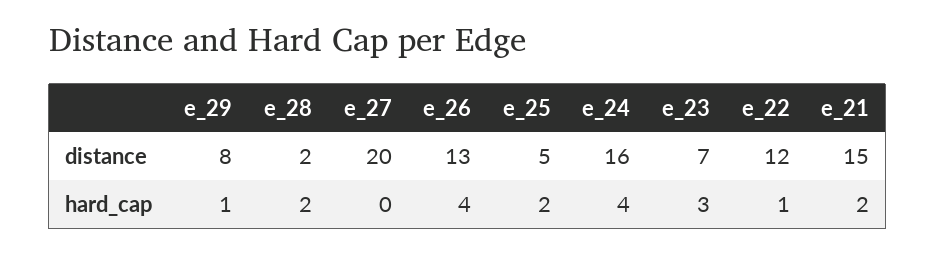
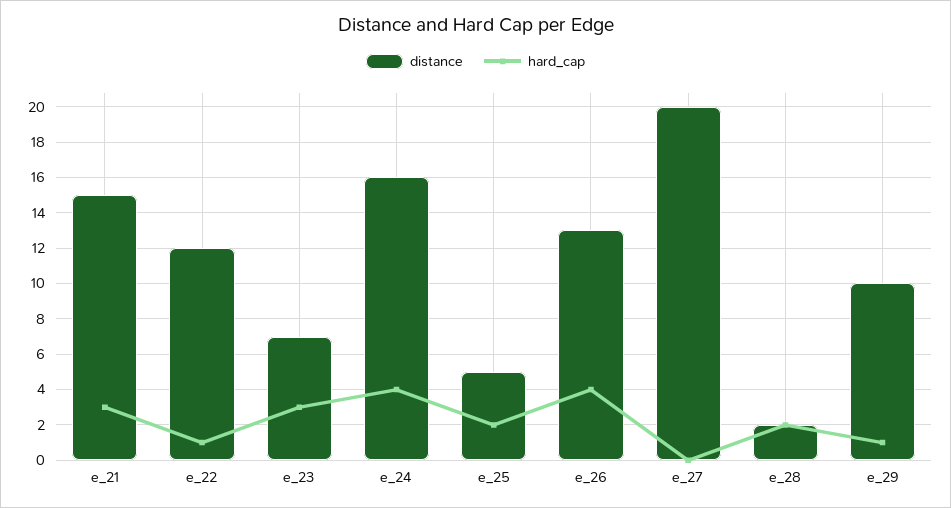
distance, e_29: 8 -> 10
hard_cap, e_21: 2 -> 3

